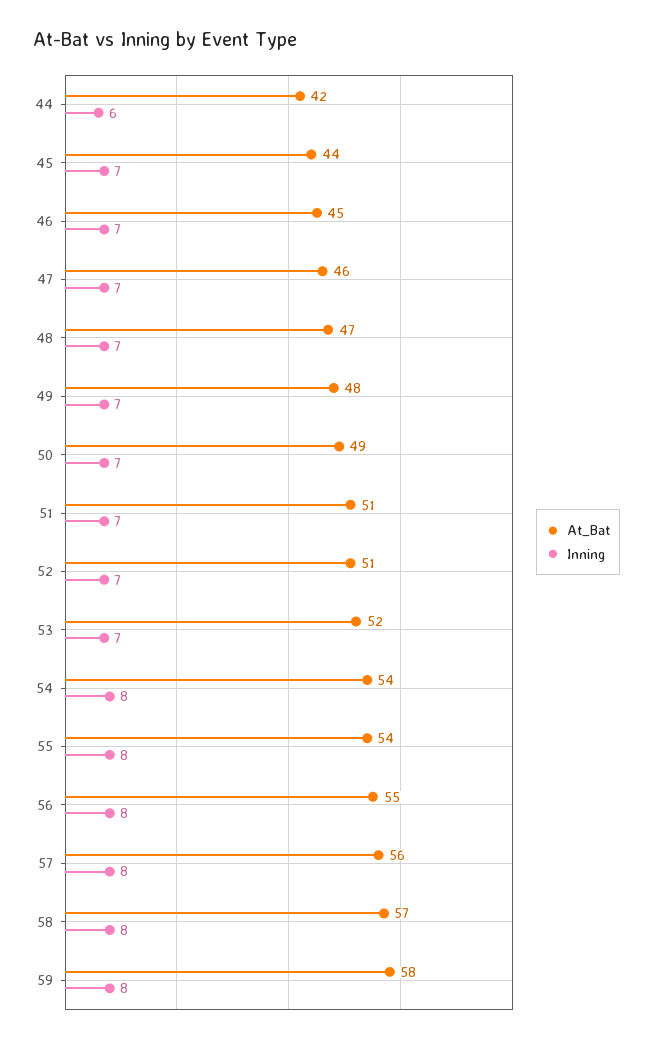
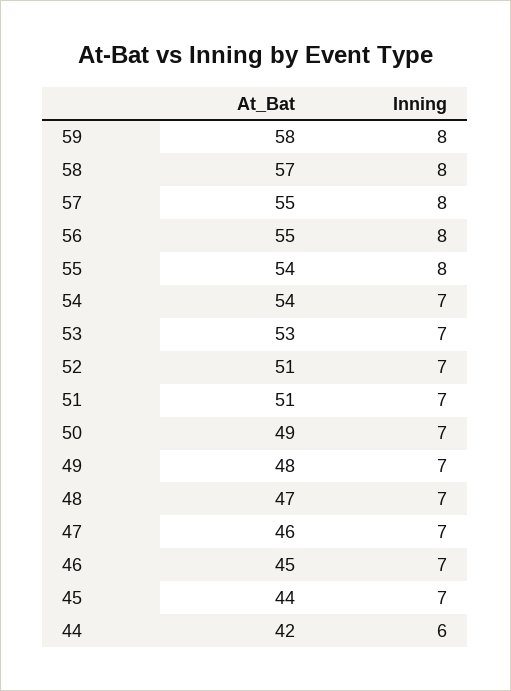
At_Bat, 53: 52 -> 53
Inning, 54: 8 -> 7
At_Bat, 57: 56 -> 55

